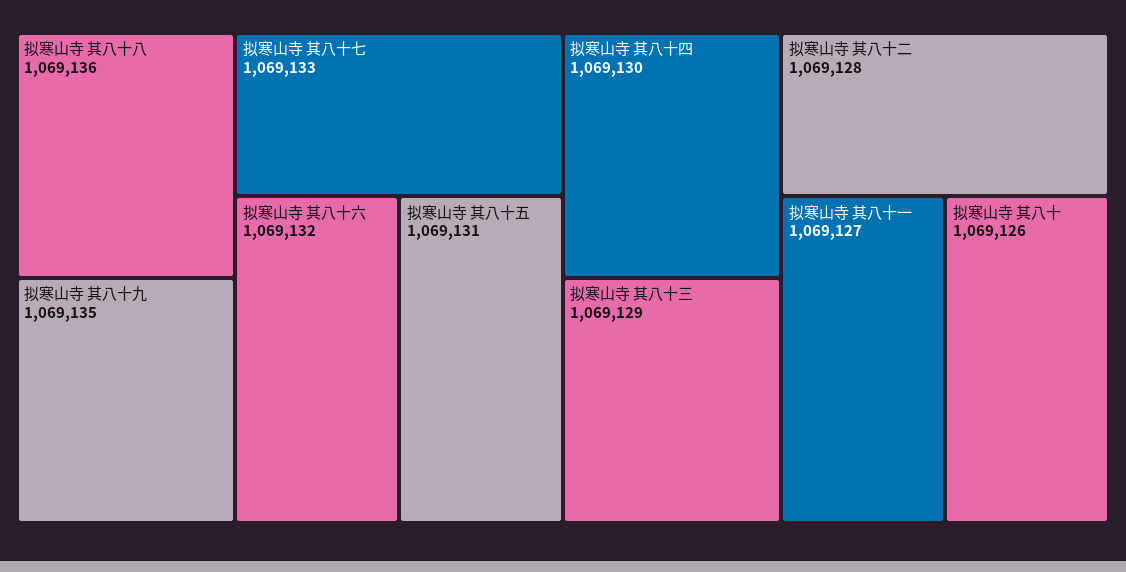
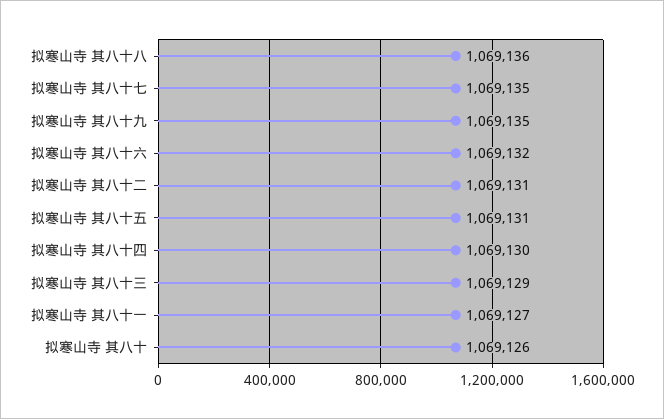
拟寒山寺 其八十七: 1069133 -> 1069135
拟寒山寺 其八十二: 1069128 -> 1069131

